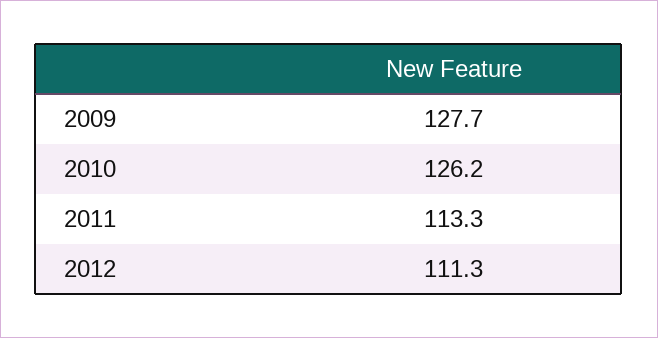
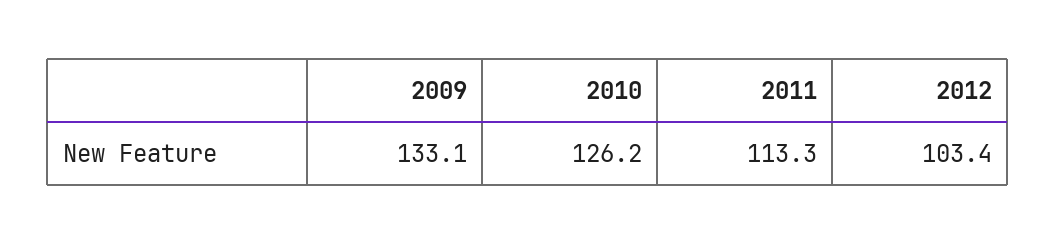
2009: 127.7 -> 133.1
2012: 111.3 -> 103.4

